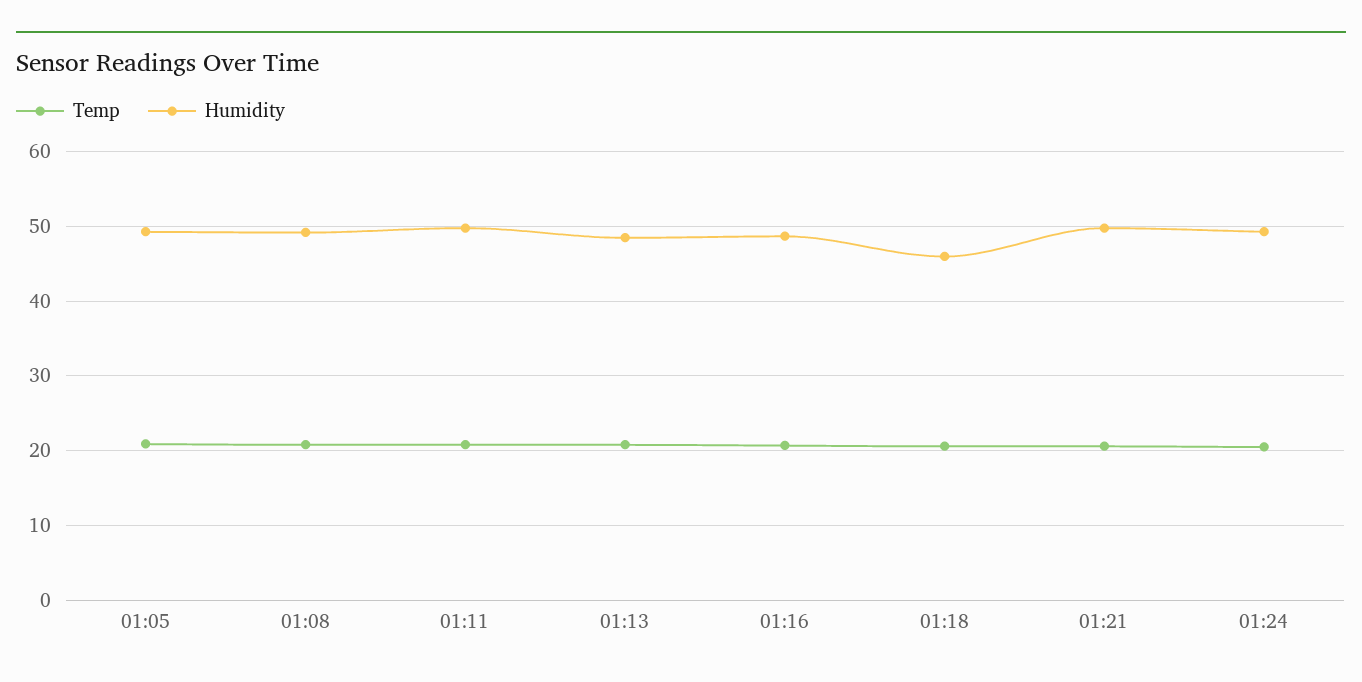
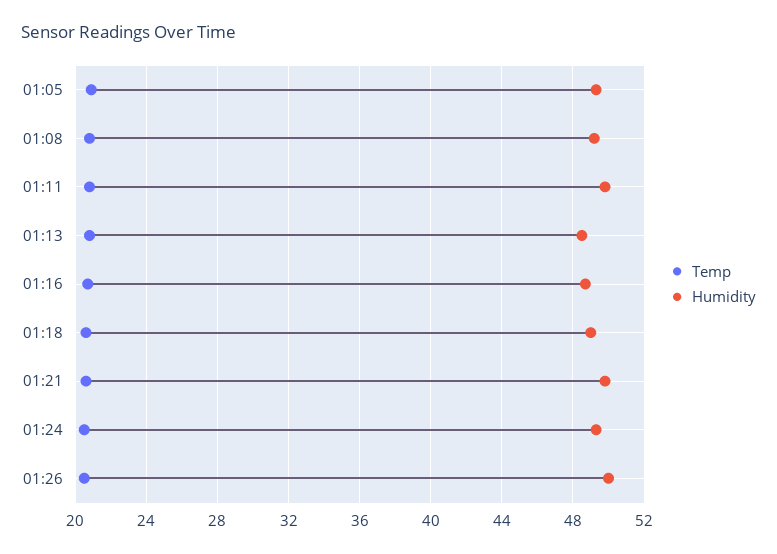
Humidity, 01:18: 46 -> 49
Temp, 01:26: none -> 20.5
Humidity, 01:26: none -> 50

